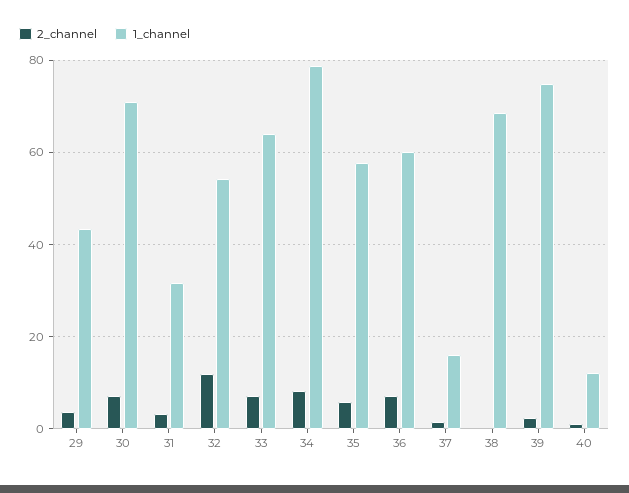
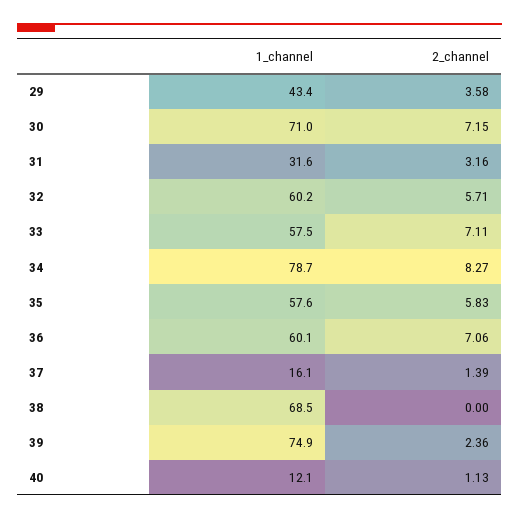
2_channel, 32: 12 -> 5.71
1_channel, 32: 54 -> 60.2
1_channel, 33: 64 -> 57.5

